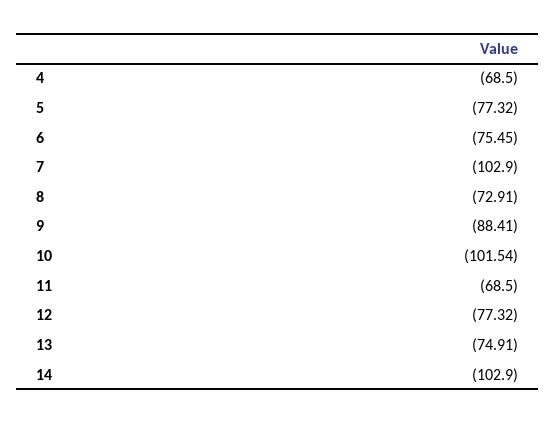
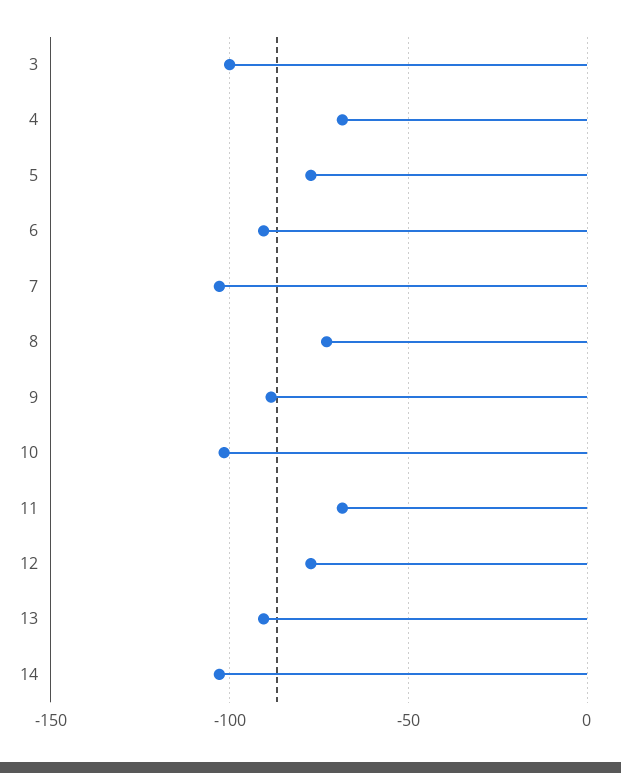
6: -75.45 -> -90
13: -74.91 -> -90
3: none -> -100

